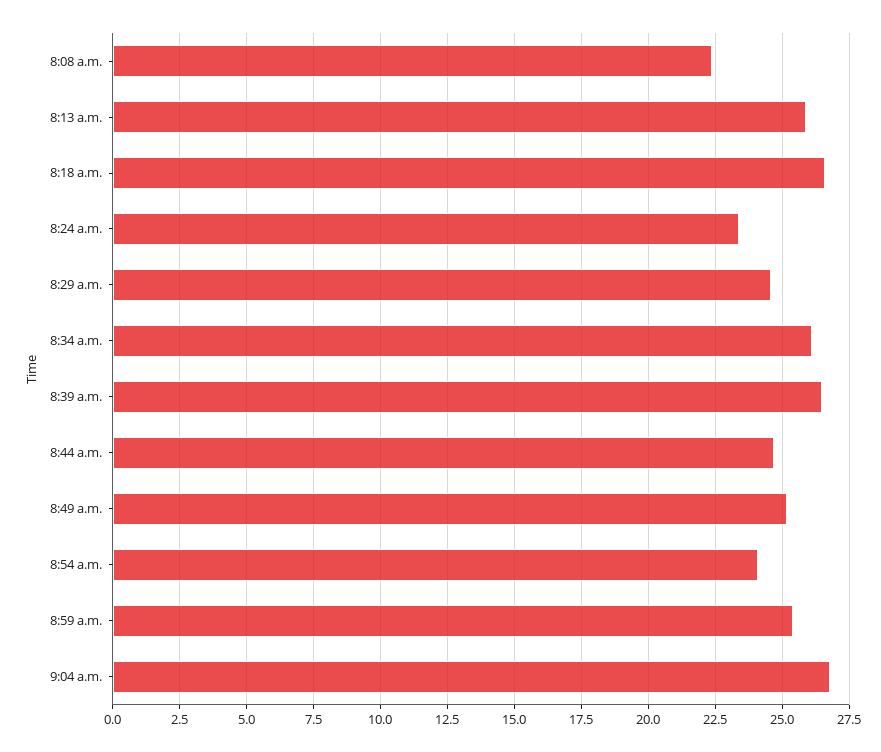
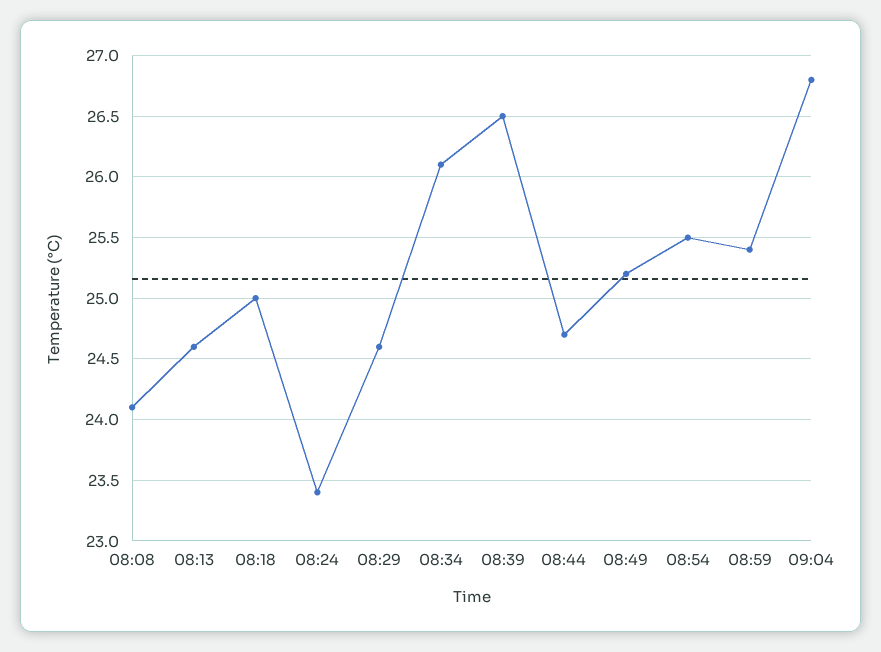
8:08 a.m.: 22.5 -> 24.1
8:13 a.m.: 26 -> 24.6
8:18 a.m.: 26.5 -> 25
8:54 a.m.: 24 -> 25.5

